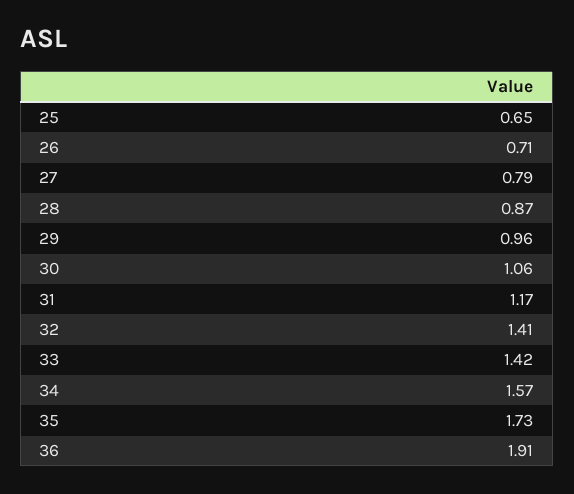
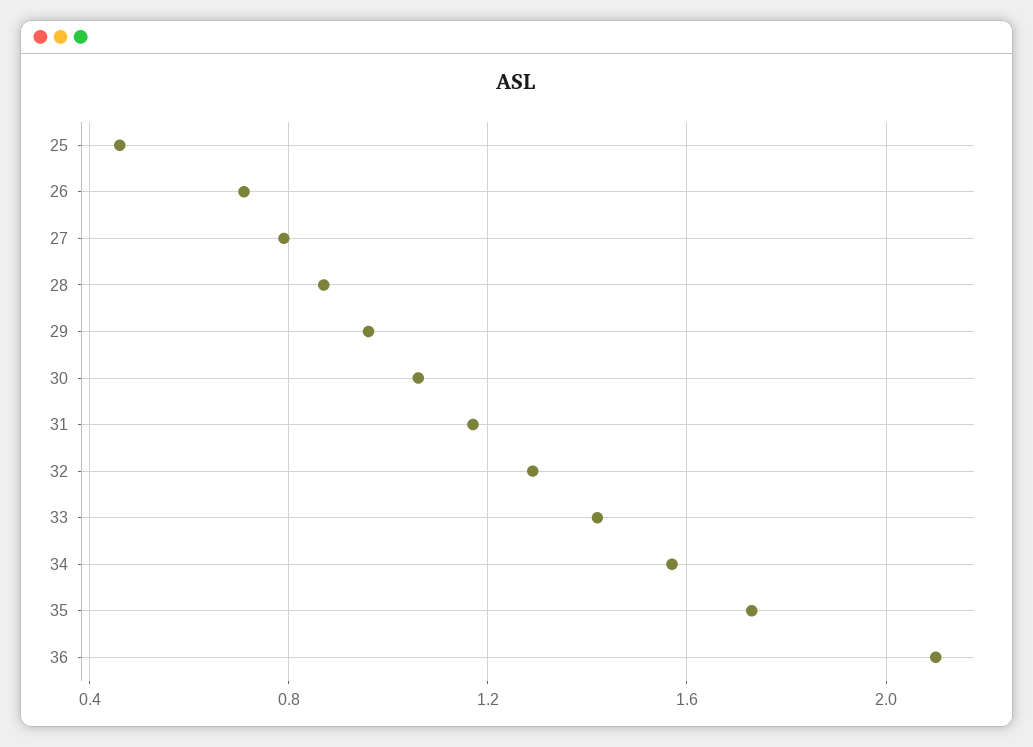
25: 0.65 -> 0.45
32: 1.41 -> 1.3
36: 1.91 -> 2.1

